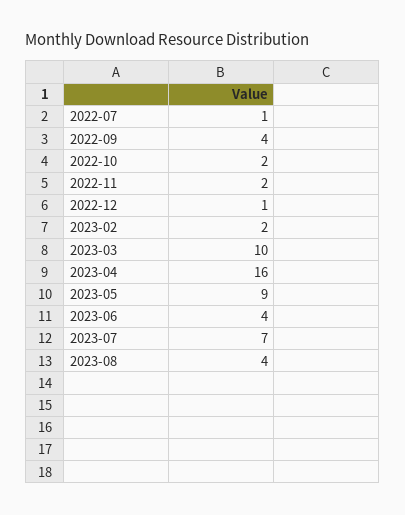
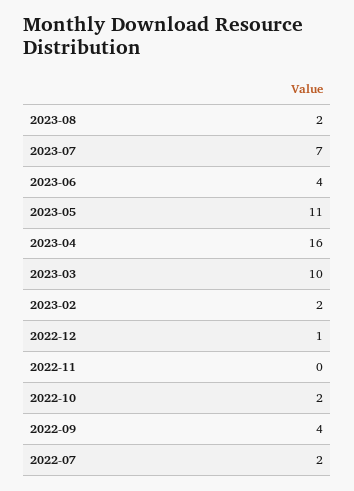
2022-07: 1 -> 2
2022-11: 2 -> 0
2023-05: 9 -> 11
2023-08: 4 -> 2

